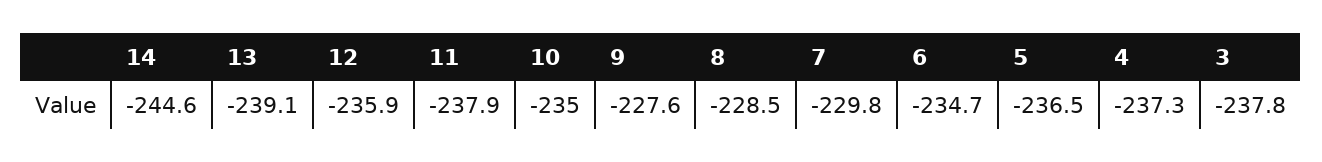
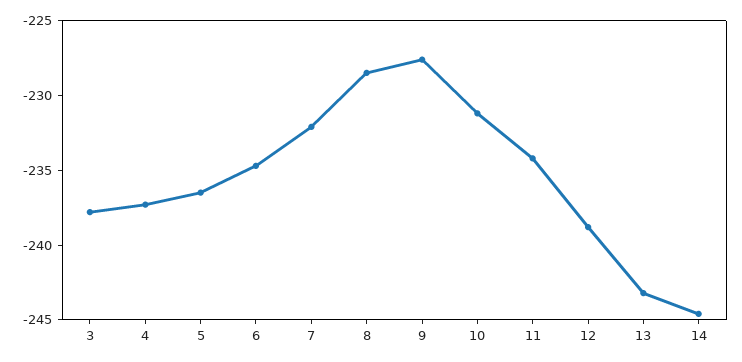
13: -239.1 -> -243
12: -235.9 -> -239
11: -237.9 -> -234
10: -235 -> -231
7: -229.8 -> -232

